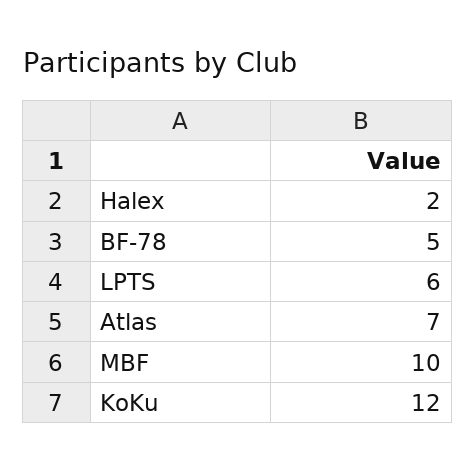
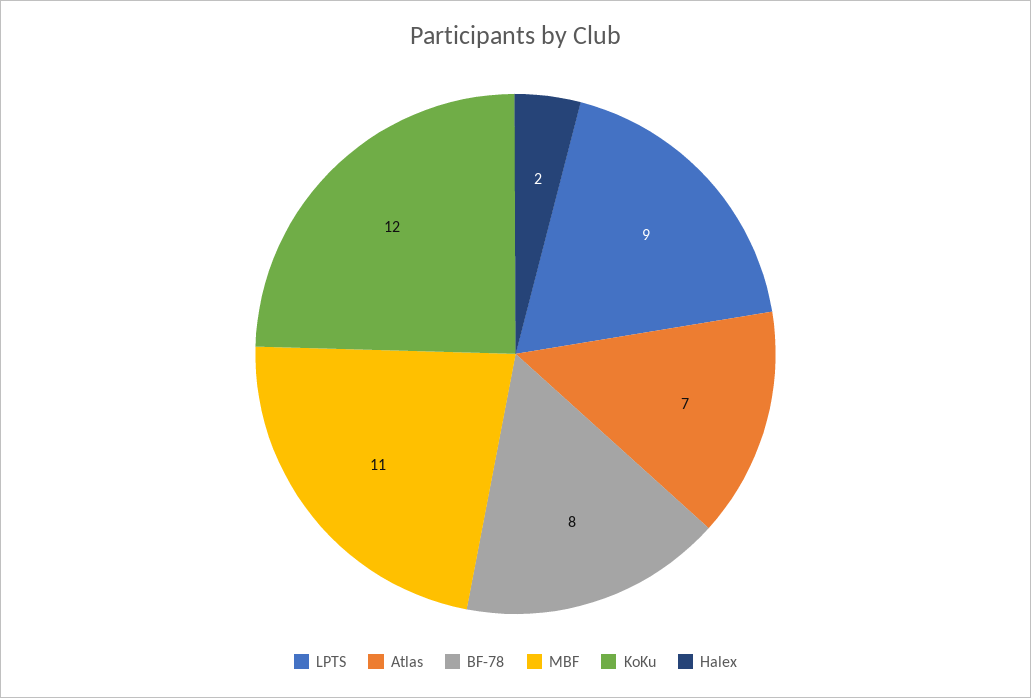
BF-78: 5 -> 8
LPTS: 6 -> 9
MBF: 10 -> 11

